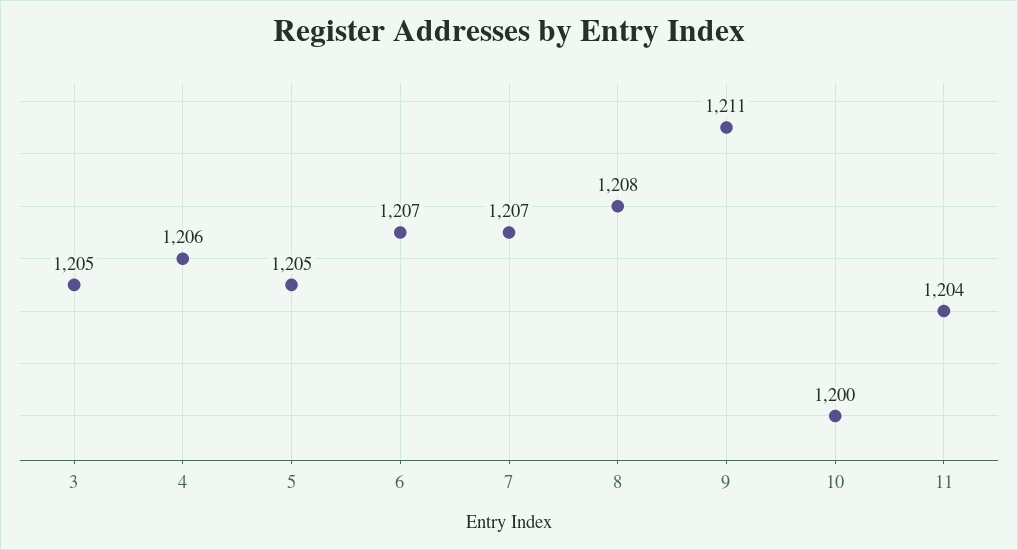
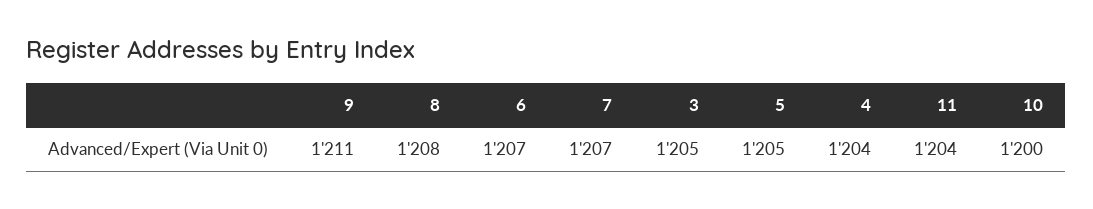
4: 1206 -> 1204

